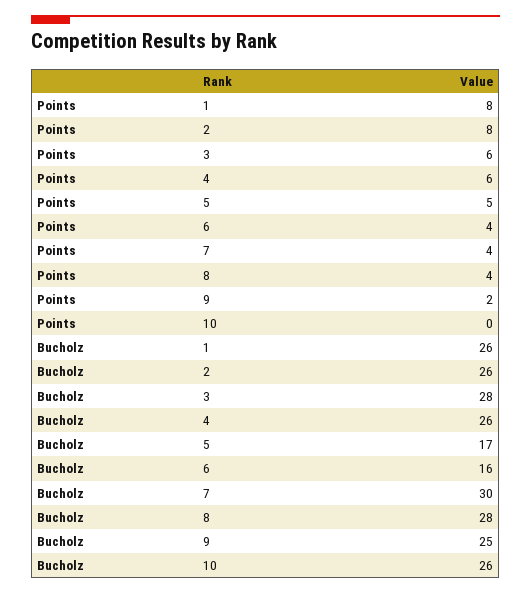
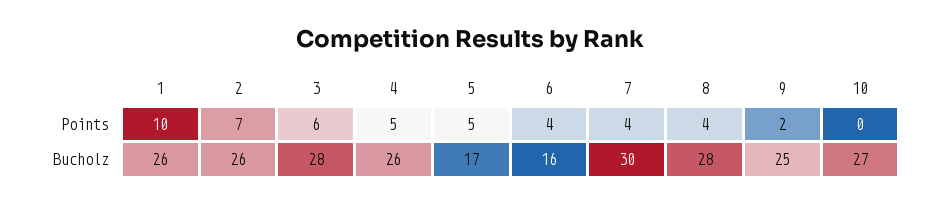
Points, 1: 8 -> 10
Points, 2: 8 -> 7
Points, 4: 6 -> 5
Bucholz, 10: 26 -> 27

